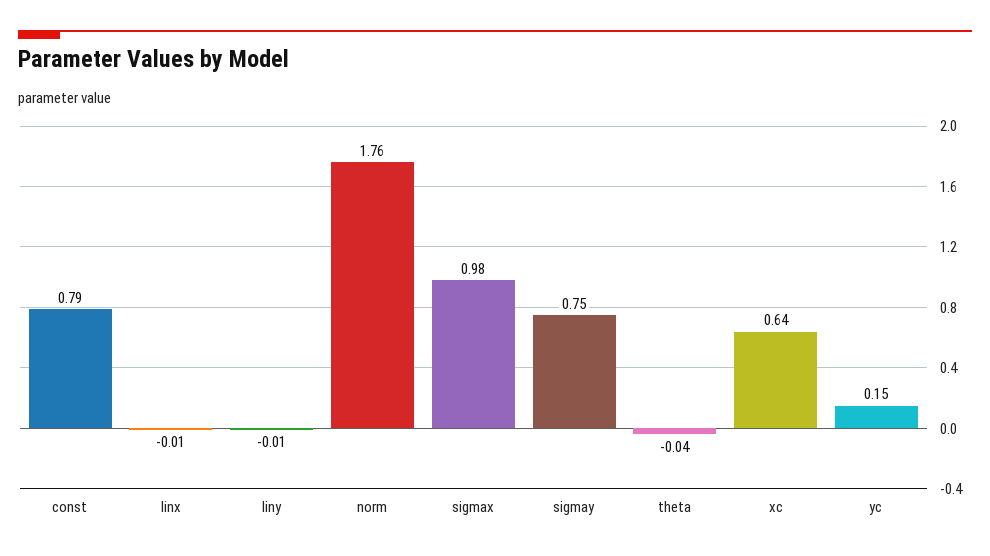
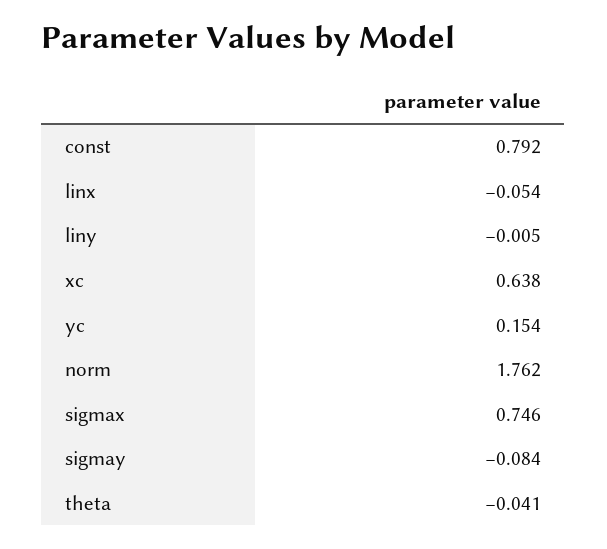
linx: -0.01 -> -0.054
sigmax: 0.98 -> 0.746
sigmay: 0.75 -> -0.084

